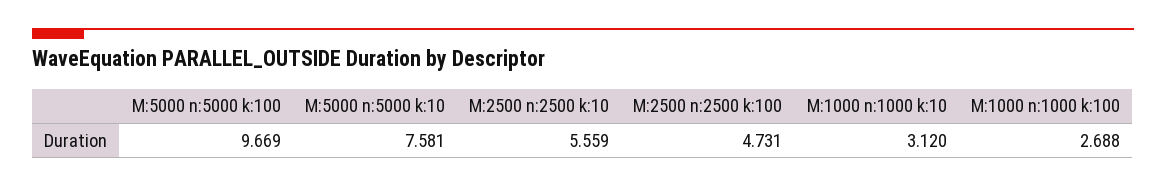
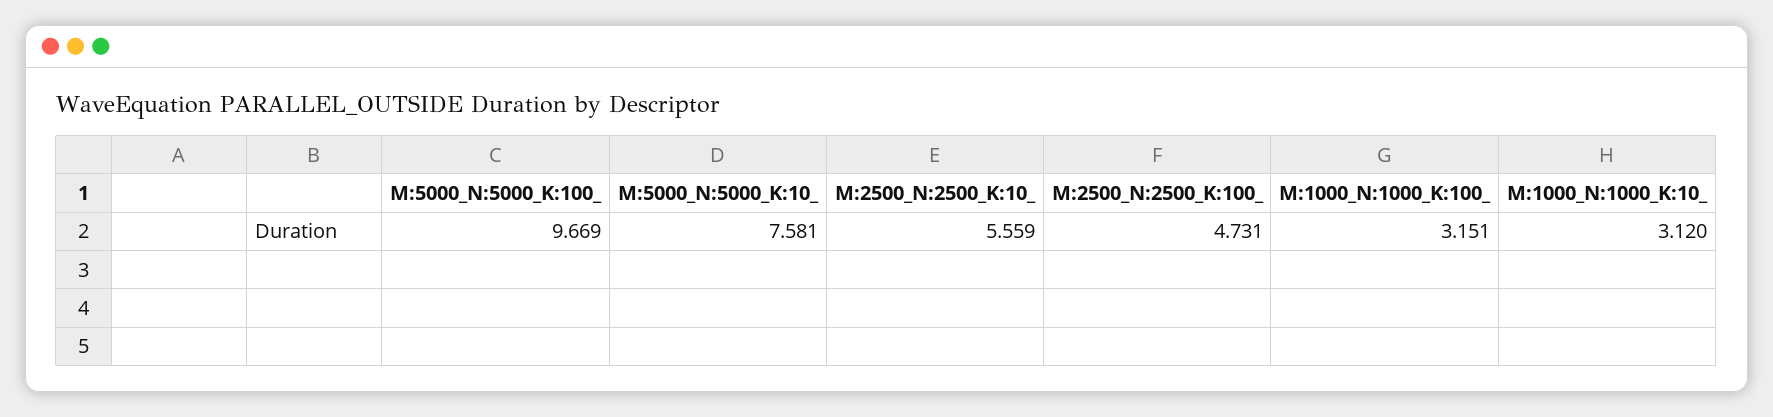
M:1000 n:1000 k:100: 2.688 -> 3.151

